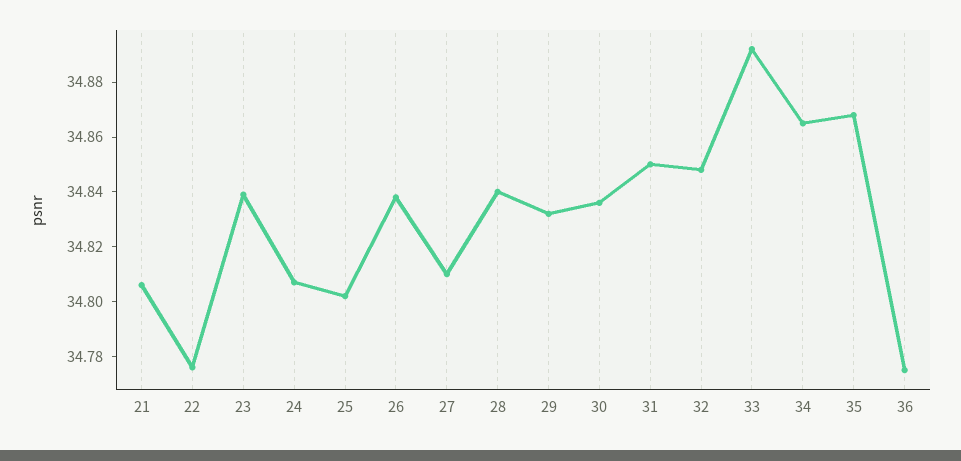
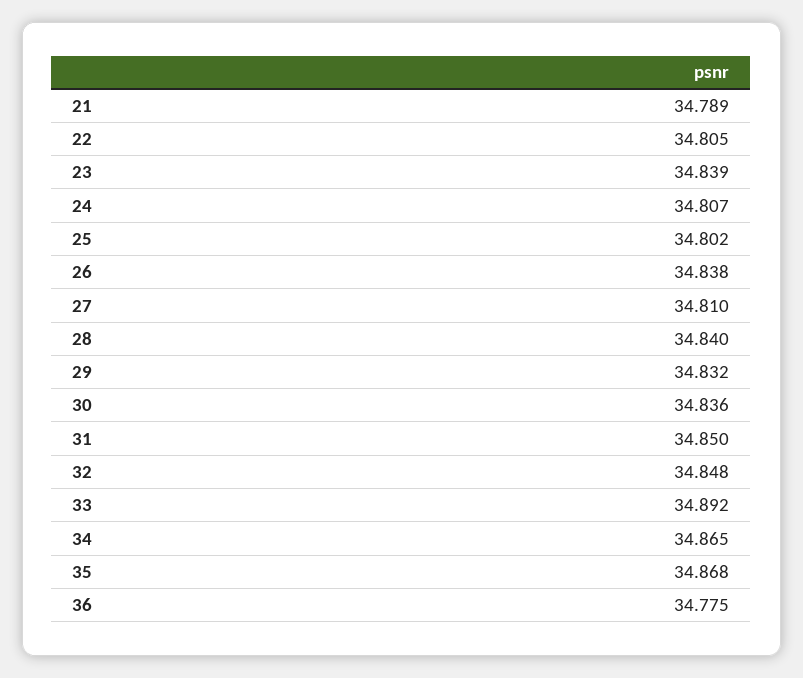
21: 34.805 -> 34.789
22: 34.775 -> 34.805

